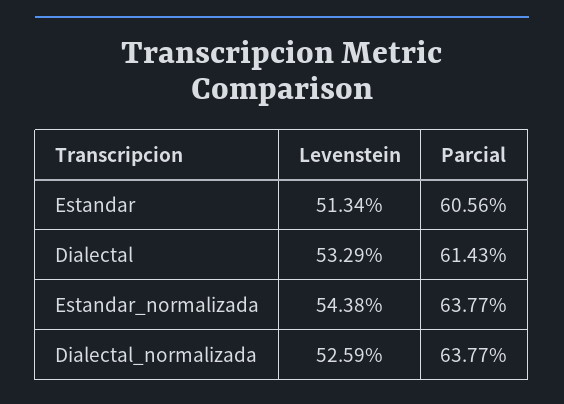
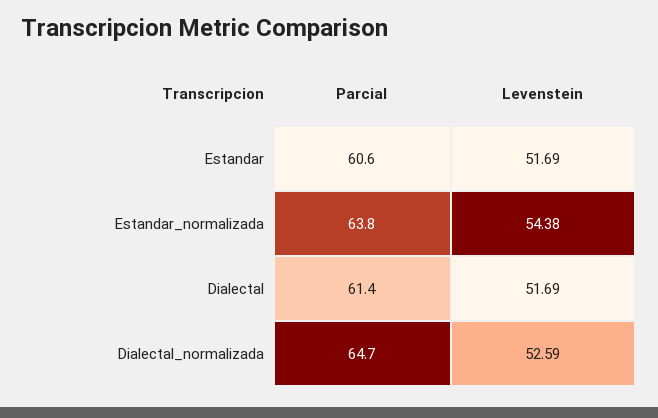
Levenstein, Estandar: 51.34 -> 51.69
Levenstein, Dialectal: 53.29 -> 51.69
Parcial, Dialectal_normalizada: 63.77 -> 64.7

